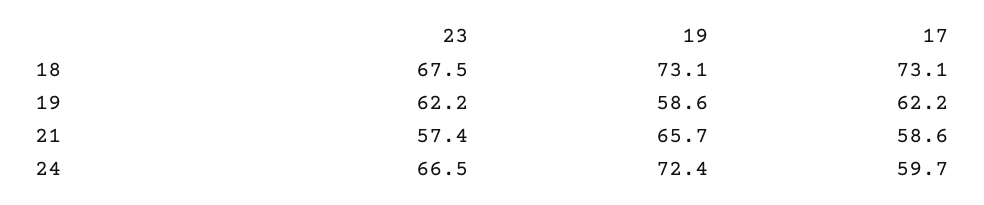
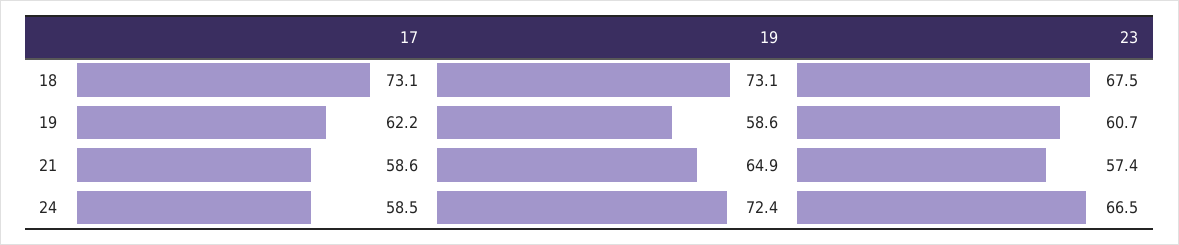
23, 19: 62.2 -> 60.7
19, 21: 65.7 -> 64.9
17, 24: 59.7 -> 58.5

